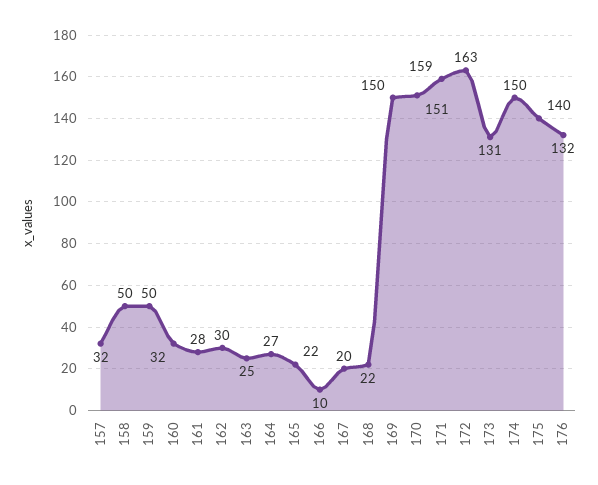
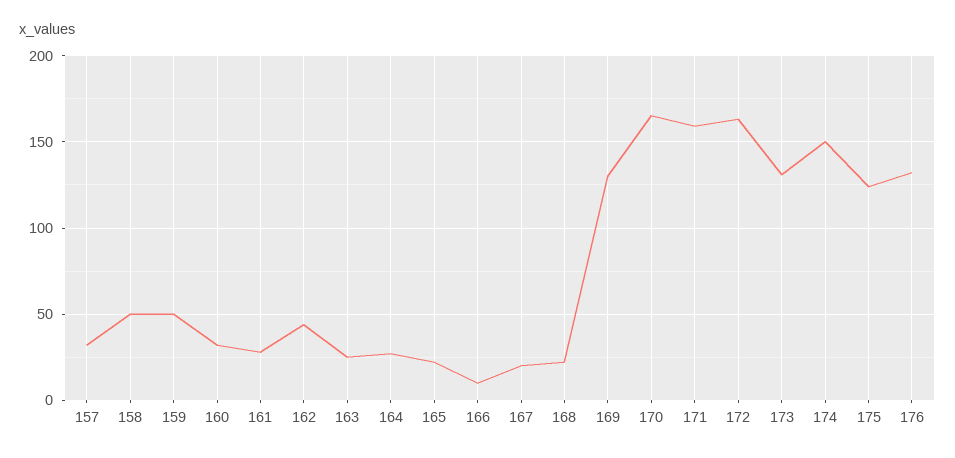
162: 30 -> 45
169: 150 -> 130
170: 151 -> 165
175: 140 -> 125

